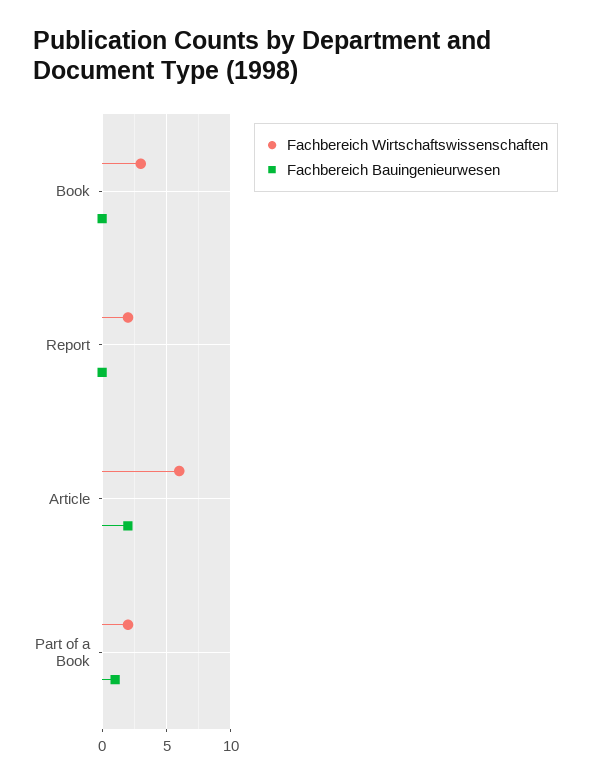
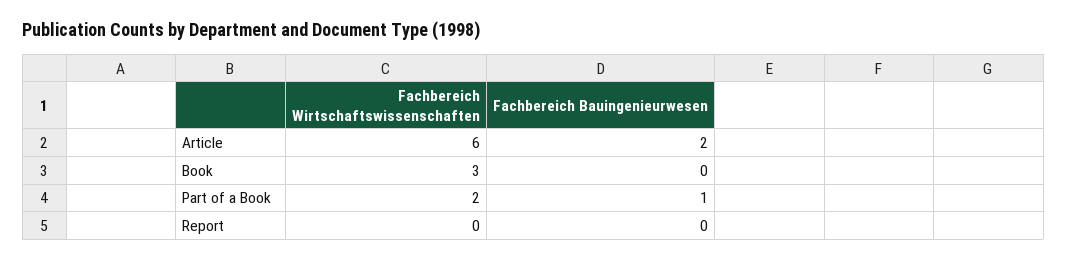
Fachbereich Wirtschaftswissenschaften, Report: 2 -> 0

